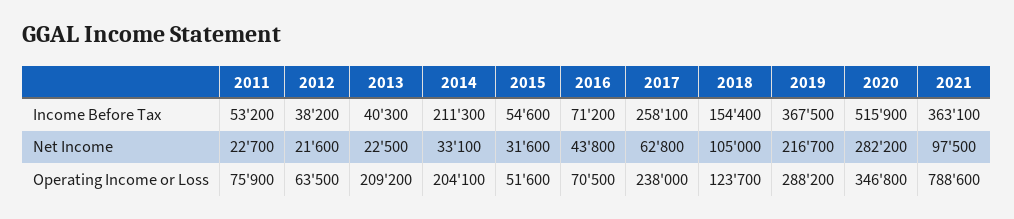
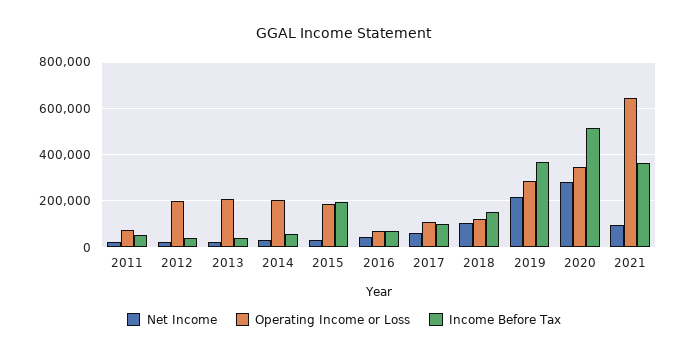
Income Before Tax, 2014: 211300 -> 50000
Income Before Tax, 2015: 54600 -> 200000
Income Before Tax, 2017: 258100 -> 100000
Operating Income or Loss, 2012: 63500 -> 200000
Operating Income or Loss, 2015: 51600 -> 200000
Operating Income or Loss, 2017: 238000 -> 100000
Operating Income or Loss, 2021: 788600 -> 650000

